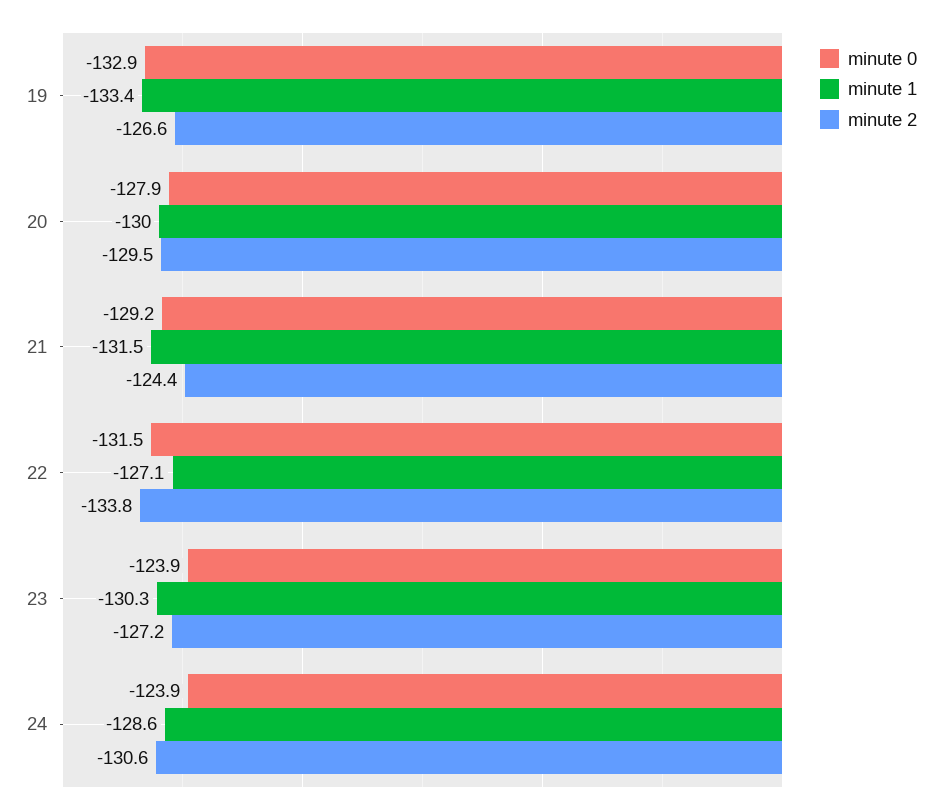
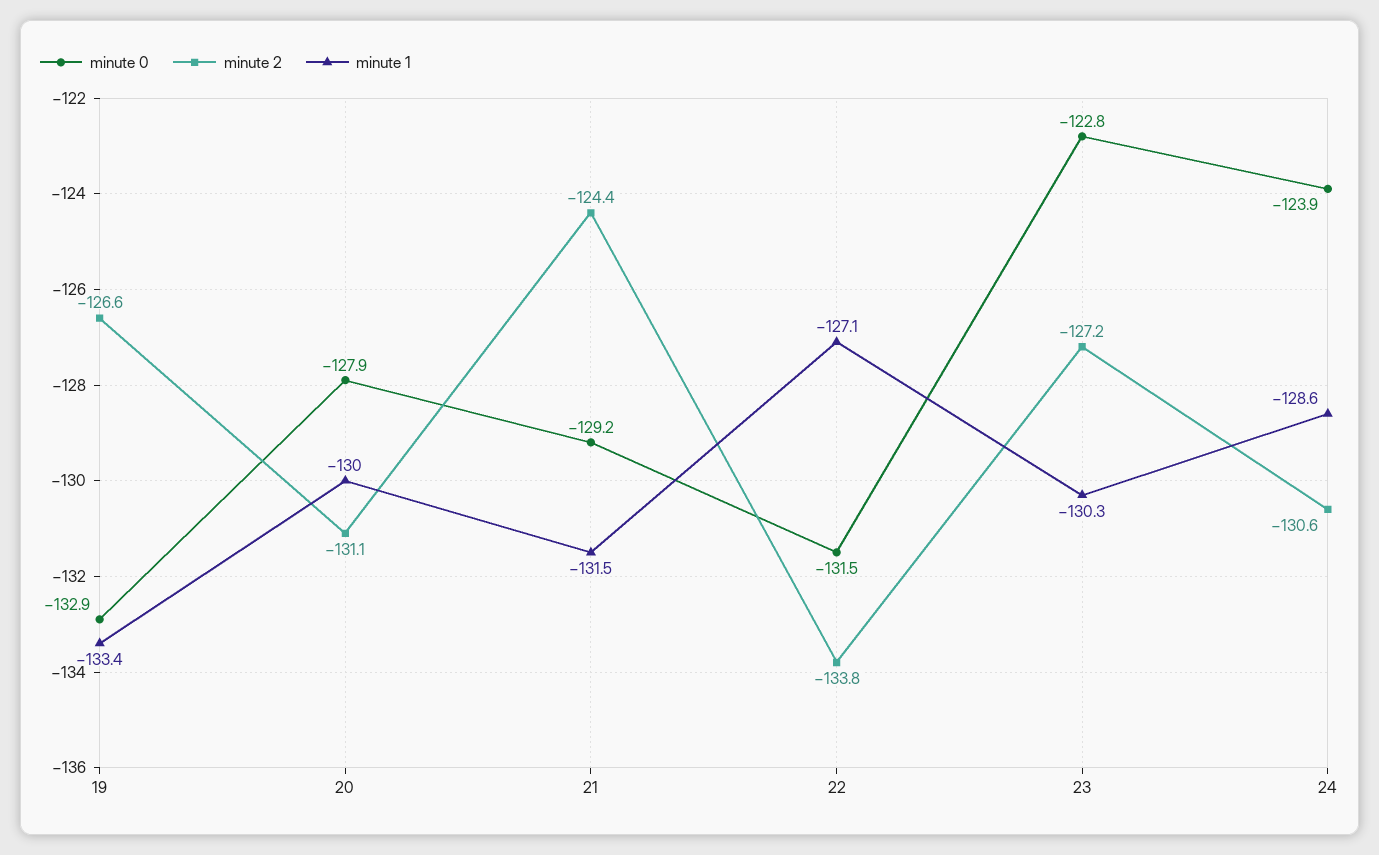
minute 2, 20: -129.5 -> -131.1
minute 0, 23: -123.9 -> -122.8

